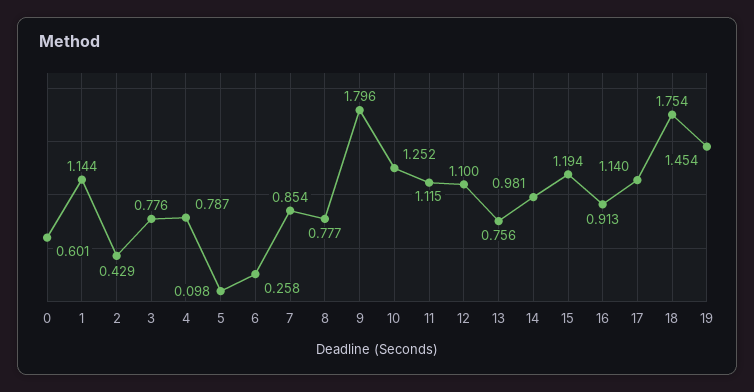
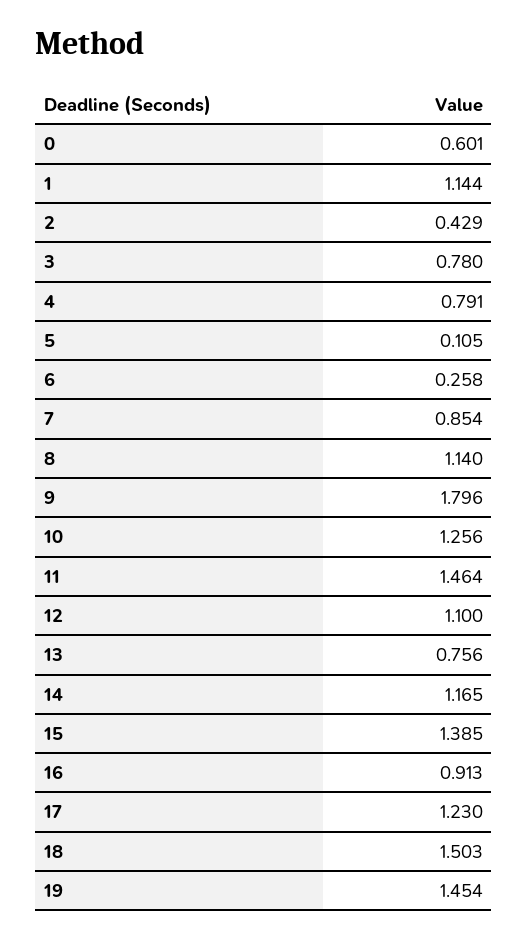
3: 0.776 -> 0.78
4: 0.787 -> 0.791
5: 0.098 -> 0.105
8: 0.777 -> 1.14
10: 1.252 -> 1.256
11: 1.115 -> 1.464
14: 0.981 -> 1.165
15: 1.194 -> 1.385
17: 1.14 -> 1.23
18: 1.754 -> 1.503

